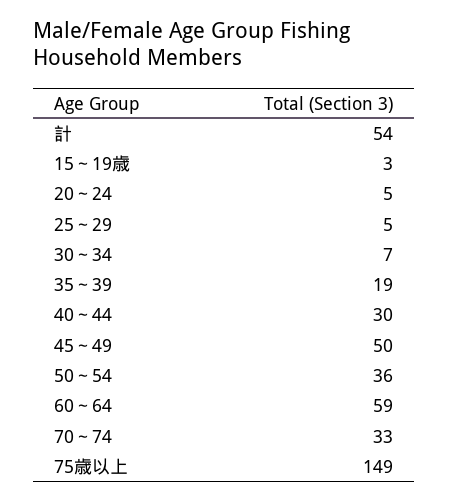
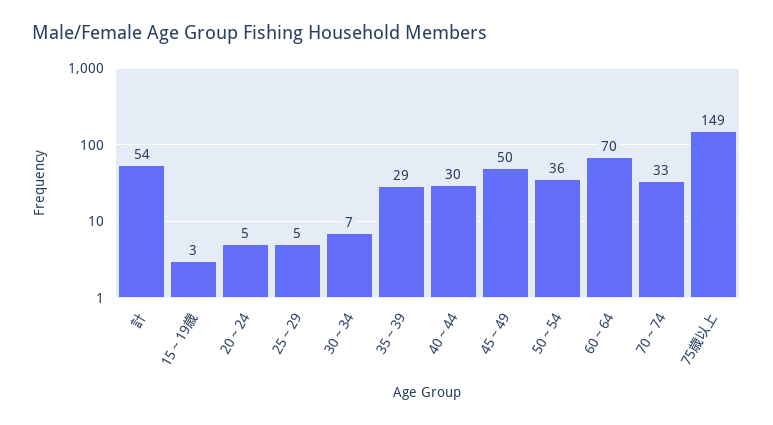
35～39: 19 -> 29
60～64: 59 -> 70

